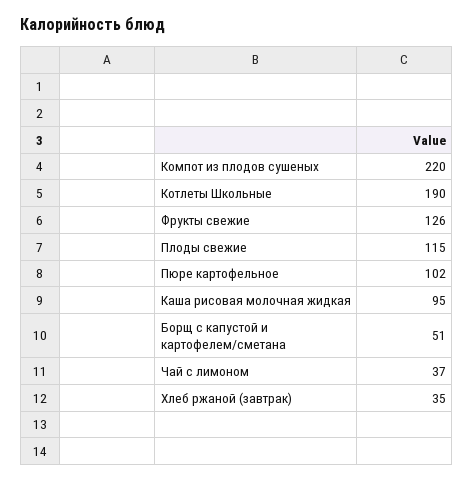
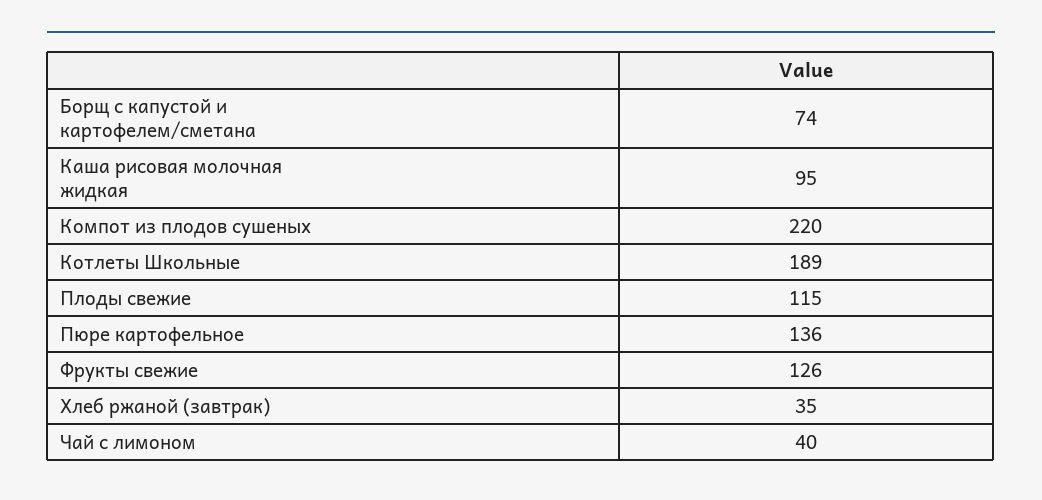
Котлеты Школьные: 190 -> 189
Пюре картофельное: 102 -> 136
Борщ с капустой и картофелем/сметана: 51 -> 74
Чай с лимоном: 37 -> 40

